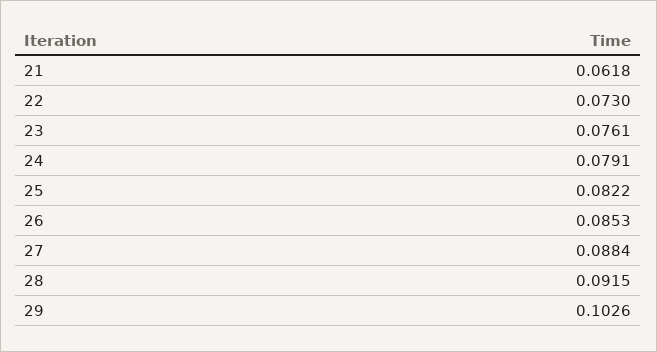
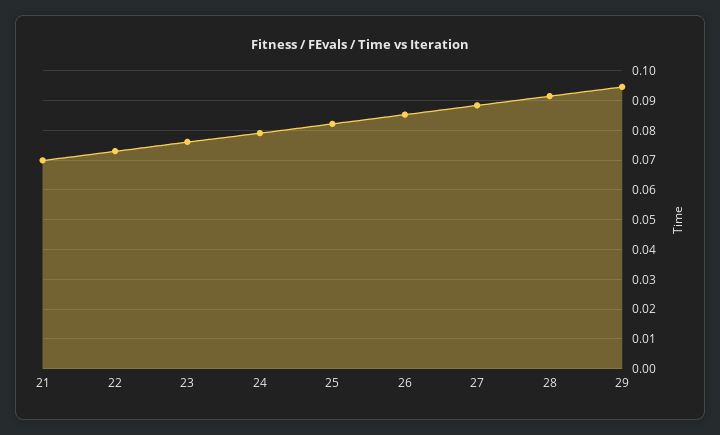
21: 0.0618 -> 0.07
29: 0.1026 -> 0.095

